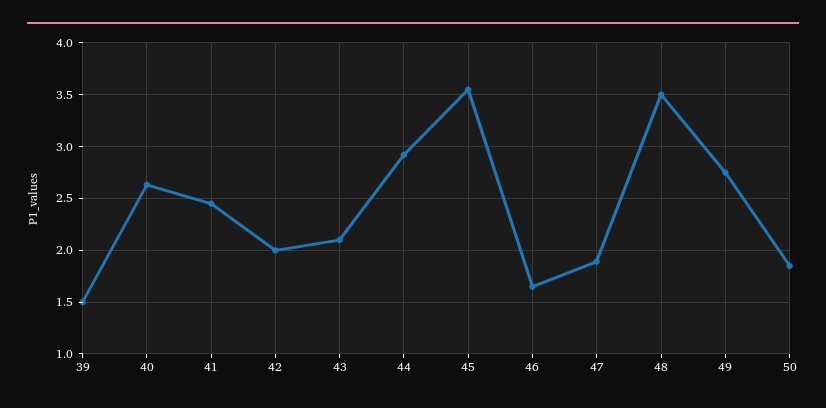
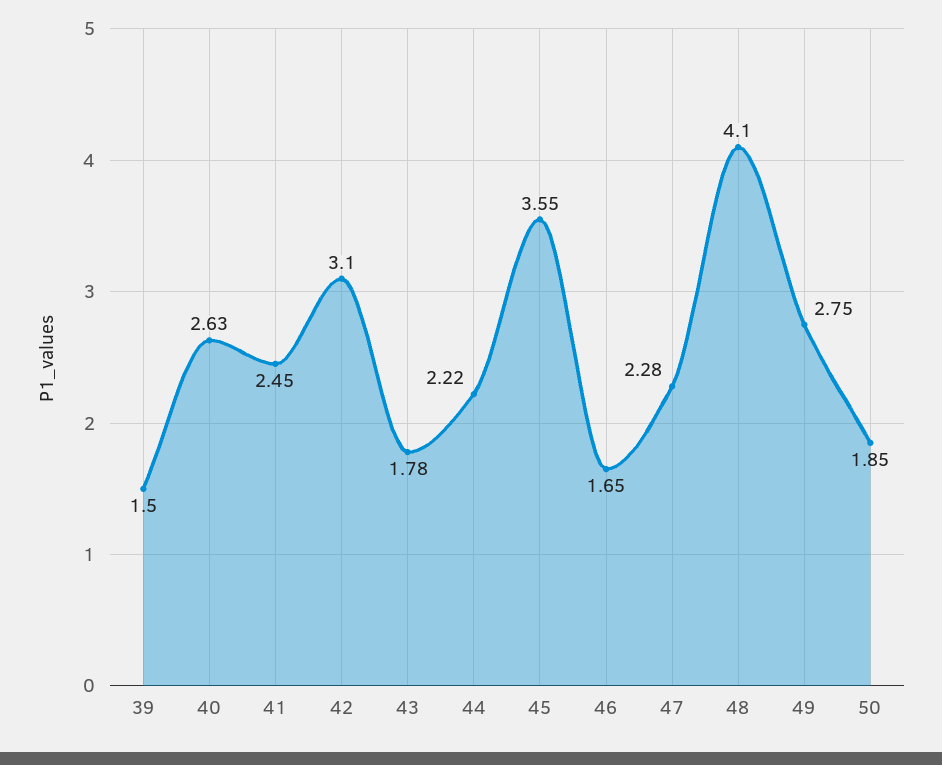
42: 2 -> 3.1
43: 2.1 -> 1.78
44: 2.9 -> 2.22
47: 1.9 -> 2.28
48: 3.5 -> 4.1

